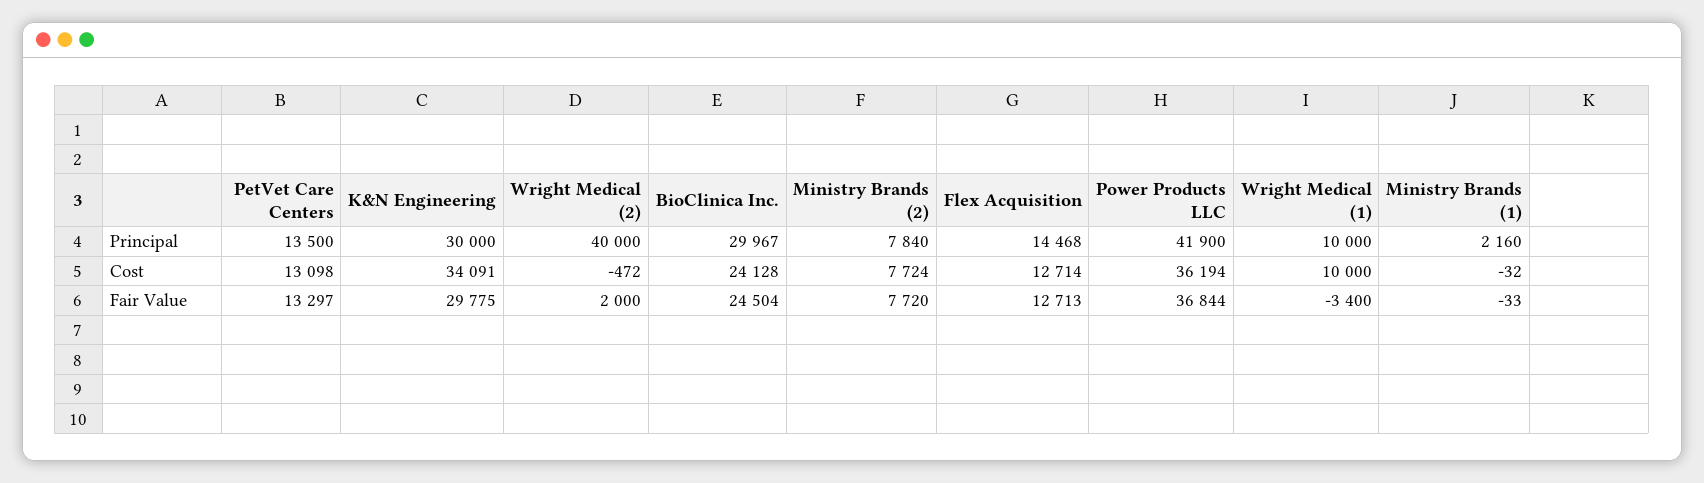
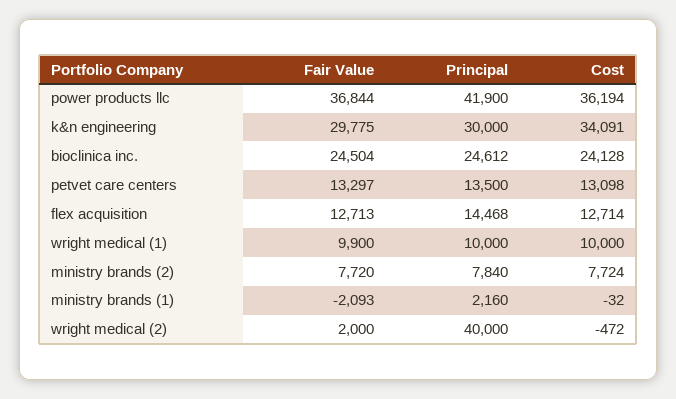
BioClinica Inc., Principal: 29967 -> 24612
Wright Medical (1), Fair Value: -3400 -> 9900
Ministry Brands (1), Fair Value: -33 -> -2093

